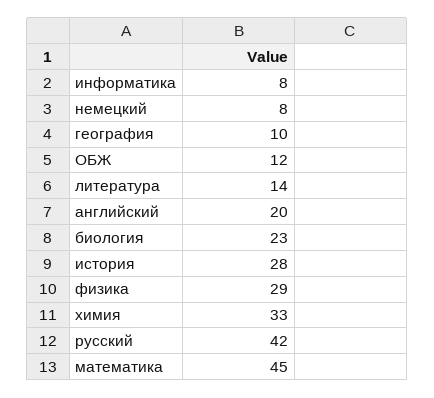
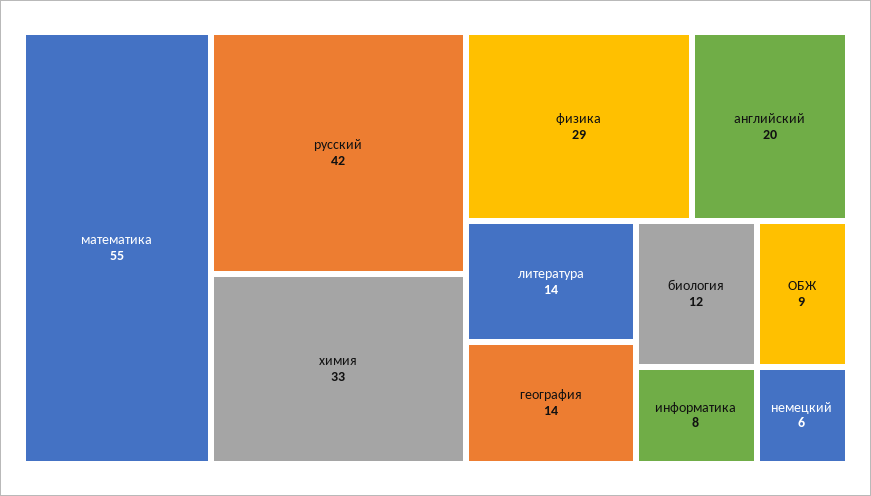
немецкий: 8 -> 6
география: 10 -> 14
ОБЖ: 12 -> 9
биология: 23 -> 12
история: 28 -> none
математика: 45 -> 55

